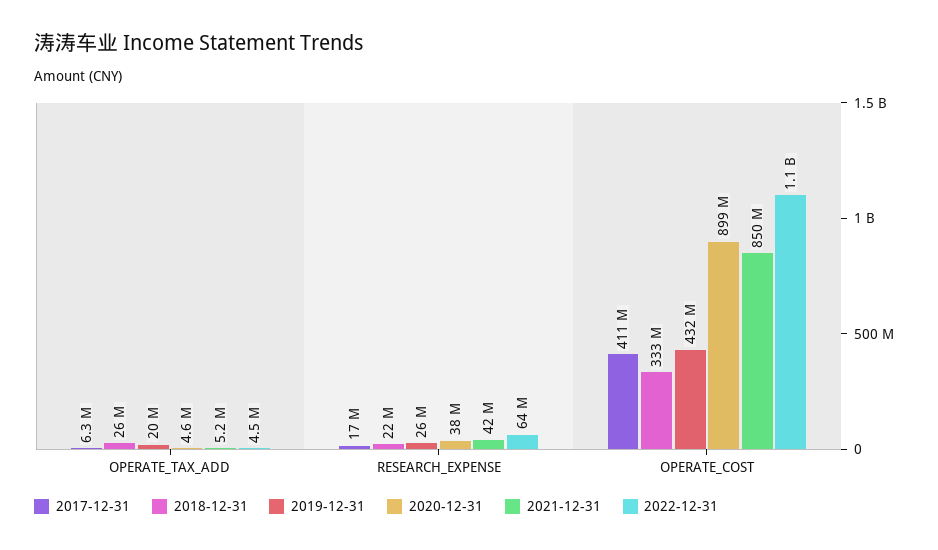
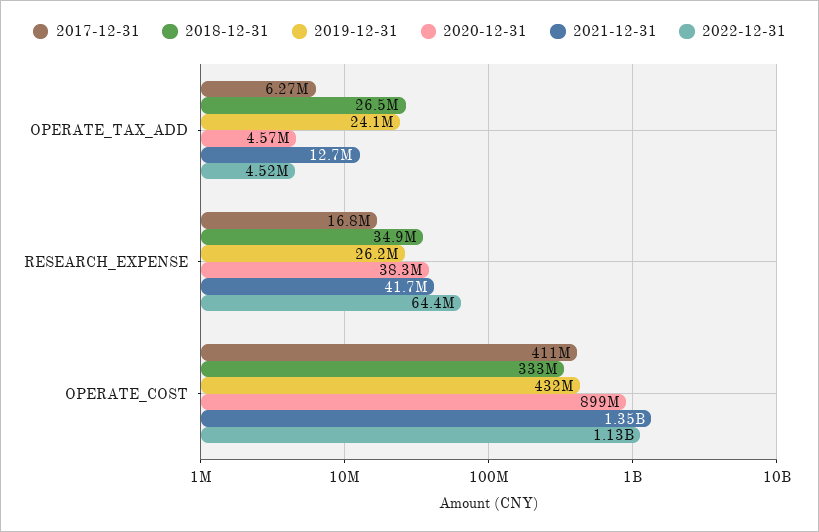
2019-12-31, OPERATE_TAX_ADD: 20000000 -> 24100000
2021-12-31, OPERATE_TAX_ADD: 5200000 -> 12700000
2018-12-31, RESEARCH_EXPENSE: 22000000 -> 34900000
2021-12-31, OPERATE_COST: 850000000 -> 1350000000

